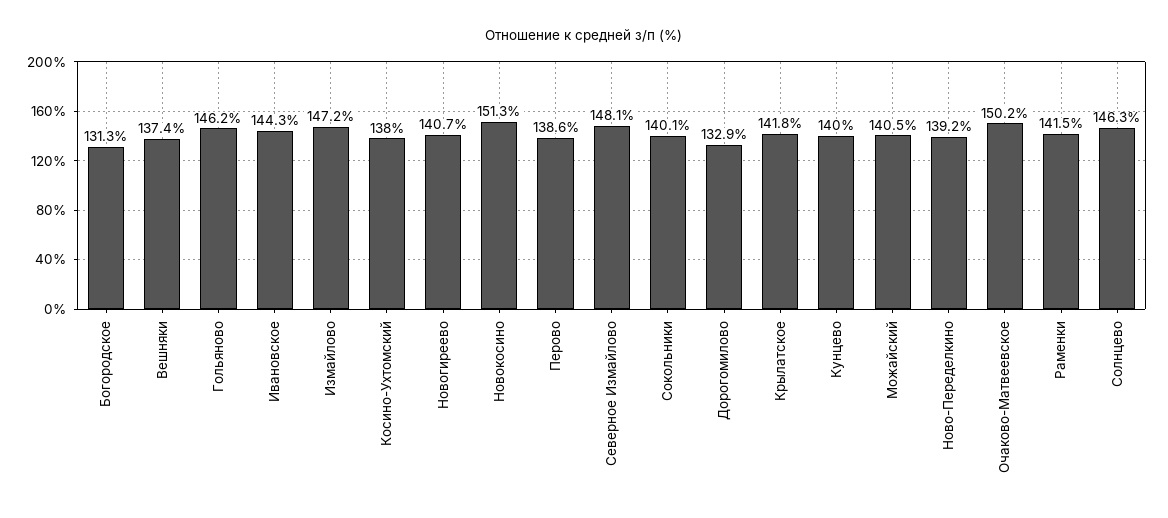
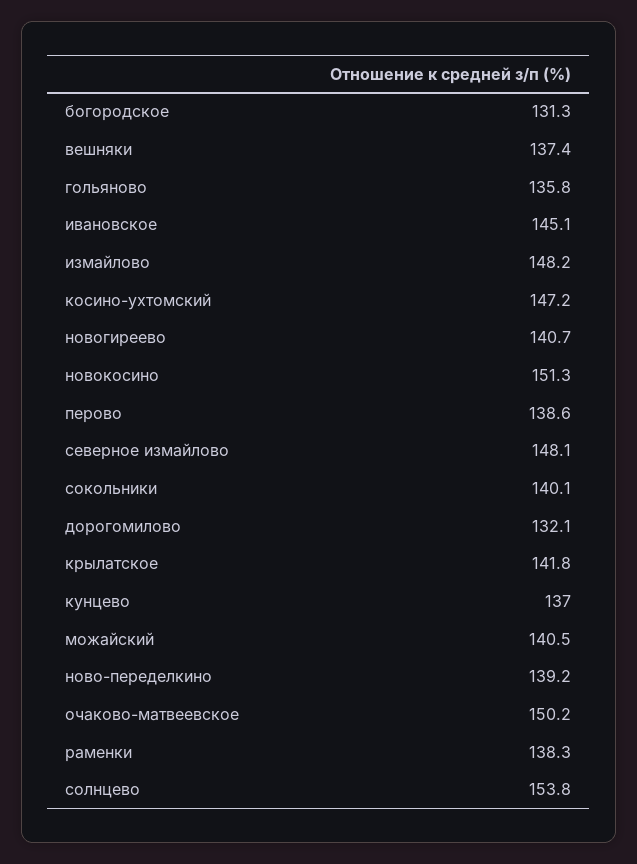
Гольяново: 146.2 -> 135.8
Ивановское: 144.3 -> 145.1
Измайлово: 147.2 -> 148.2
Косино-Ухтомский: 138 -> 147.2
Дорогомилово: 132.9 -> 132.1
Кунцево: 140 -> 137
Раменки: 141.5 -> 138.3
Солнцево: 146.3 -> 153.8

